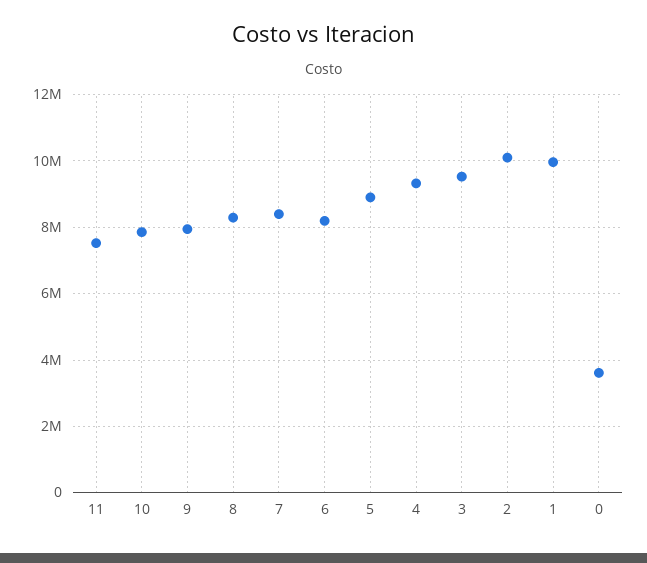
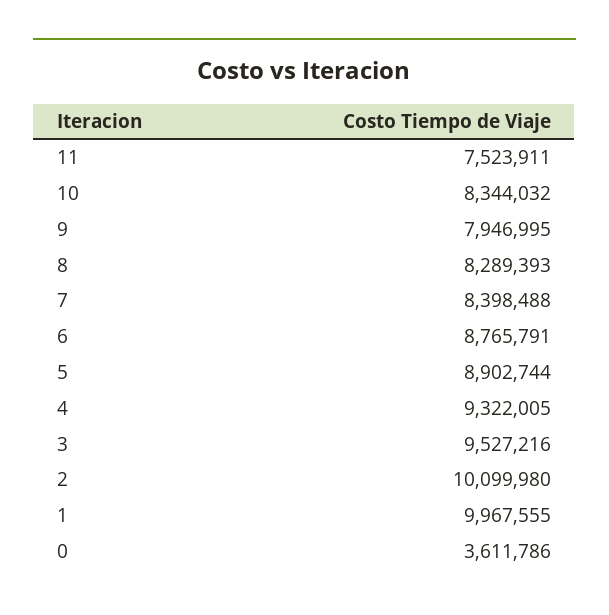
10: 7800000 -> 8344032
6: 8200000 -> 8765791

